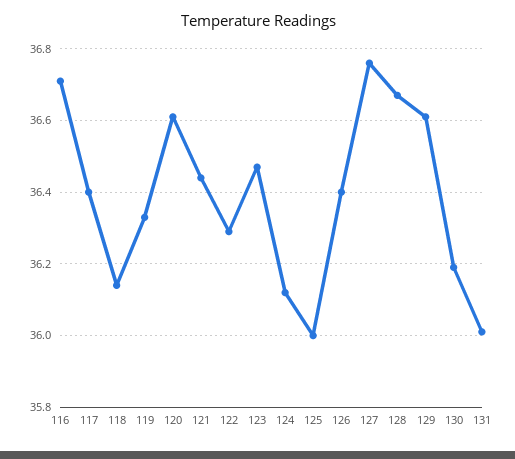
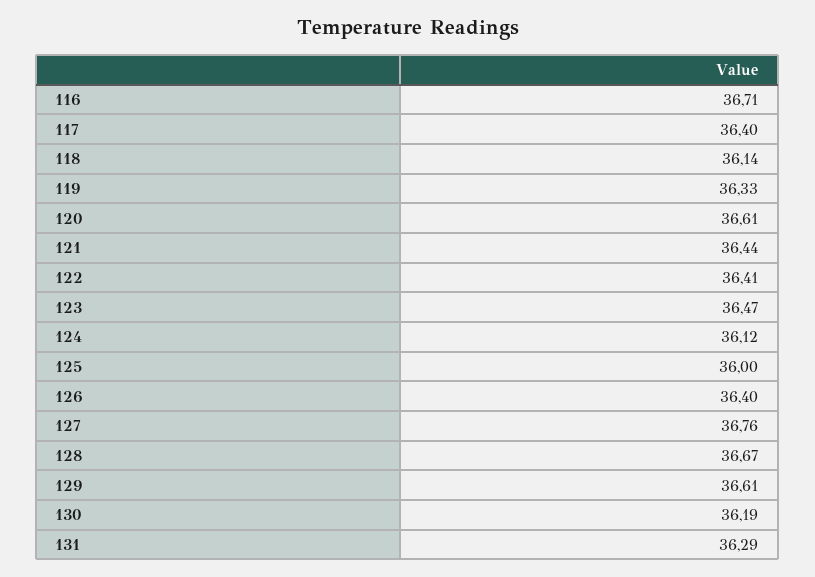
122: 36.3 -> 36.41
131: 36 -> 36.29

